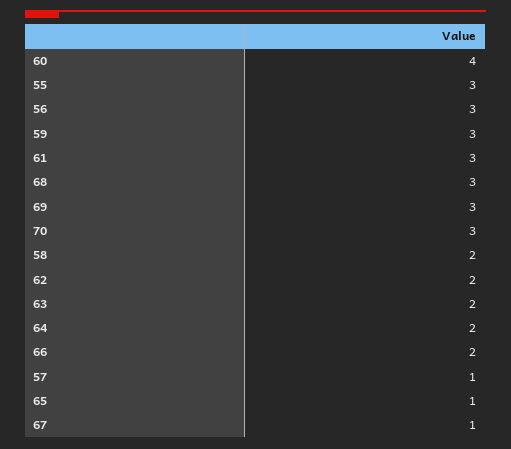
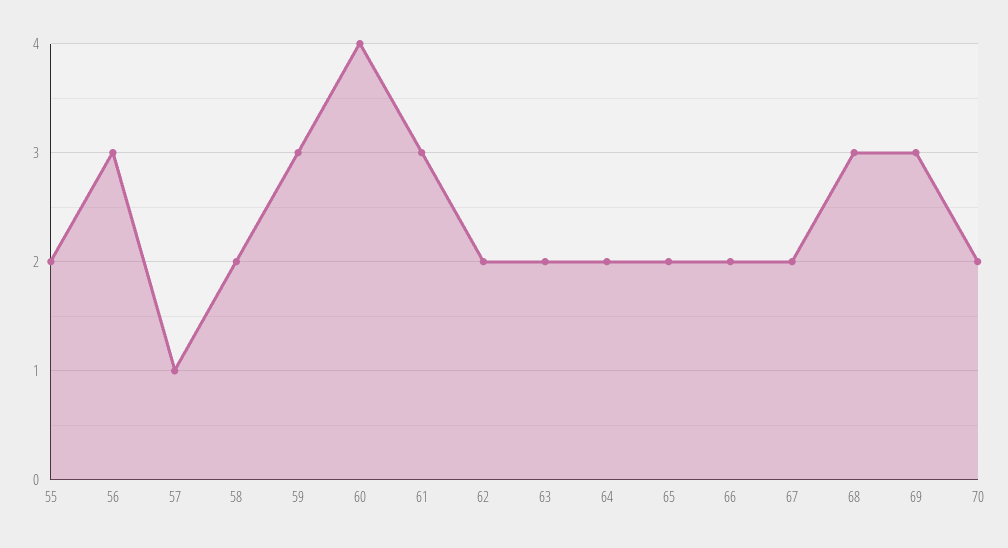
55: 3 -> 2
70: 3 -> 2
65: 1 -> 2
67: 1 -> 2

